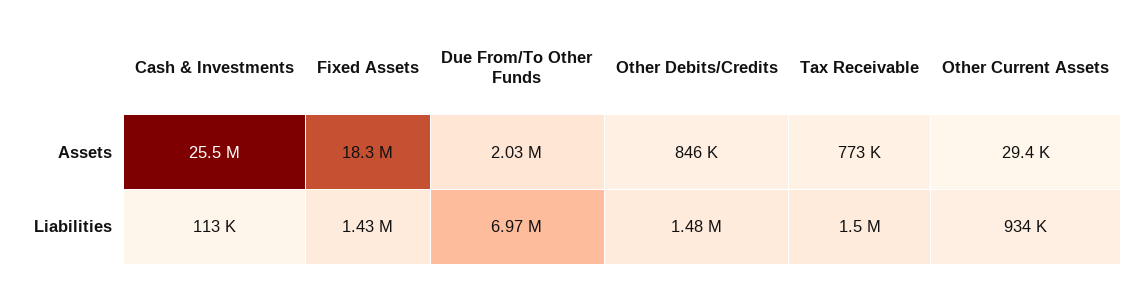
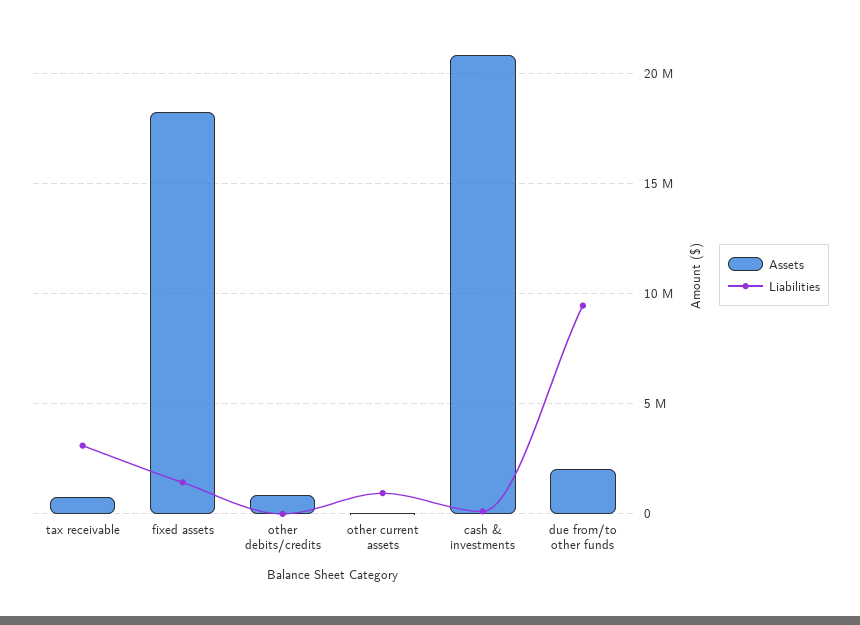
Assets, Cash & Investments: 25500000 -> 21000000
Liabilities, Due From/To Other Funds: 6970000 -> 9500000
Liabilities, Other Debits/Credits: 1480000 -> 0
Liabilities, Tax Receivable: 1500000 -> 3000000

